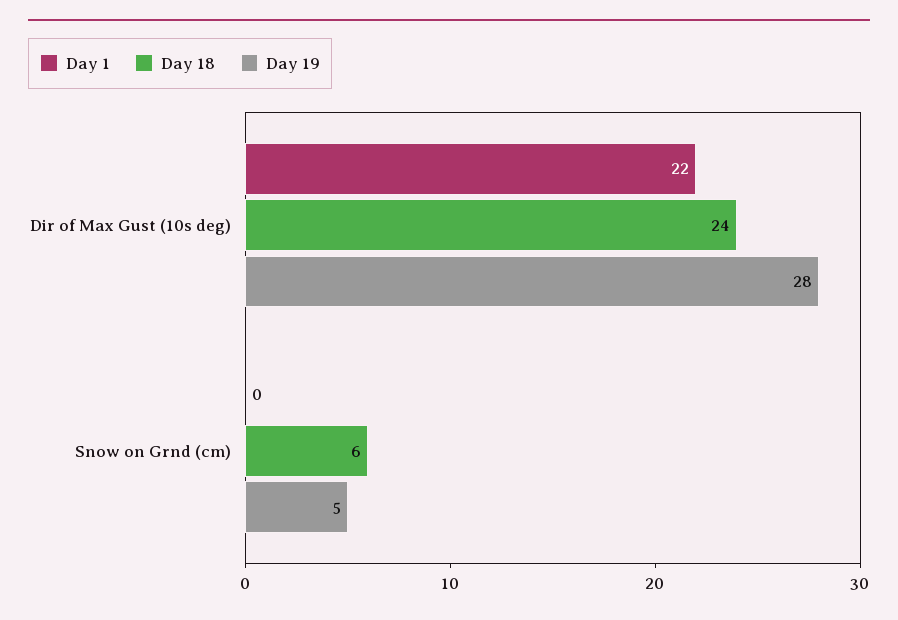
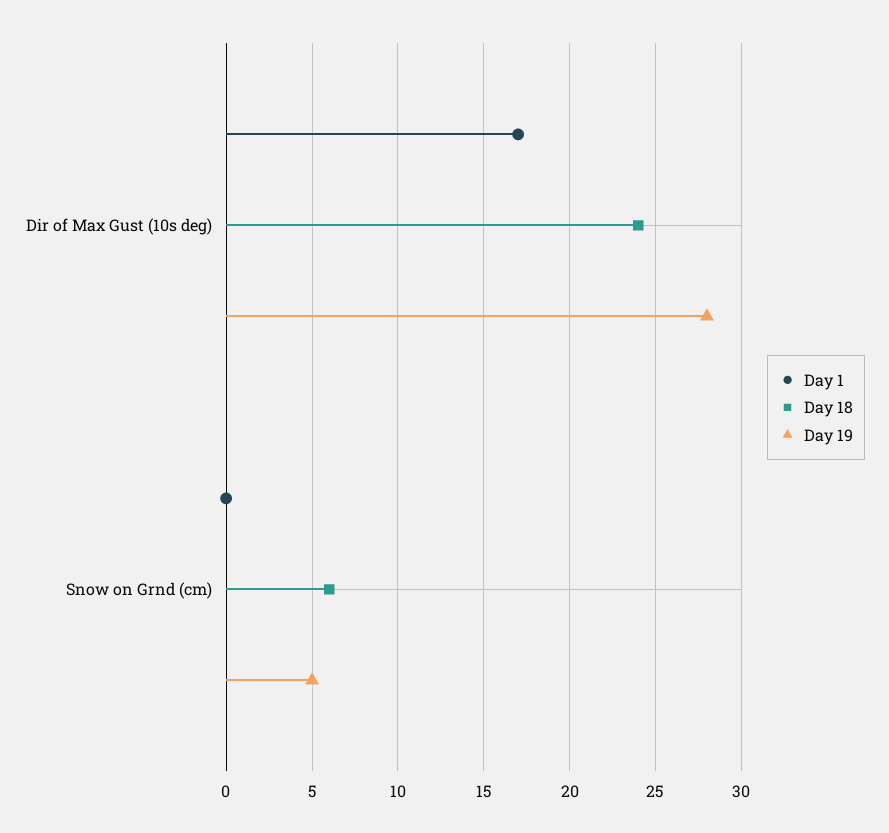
Day 1, Dir of Max Gust (10s deg): 22 -> 17

